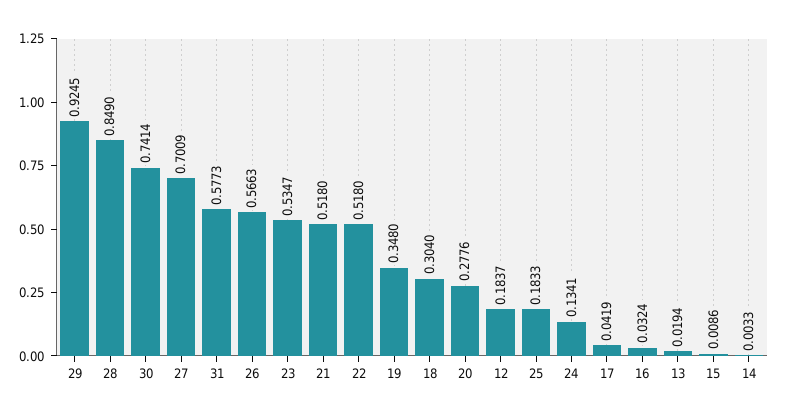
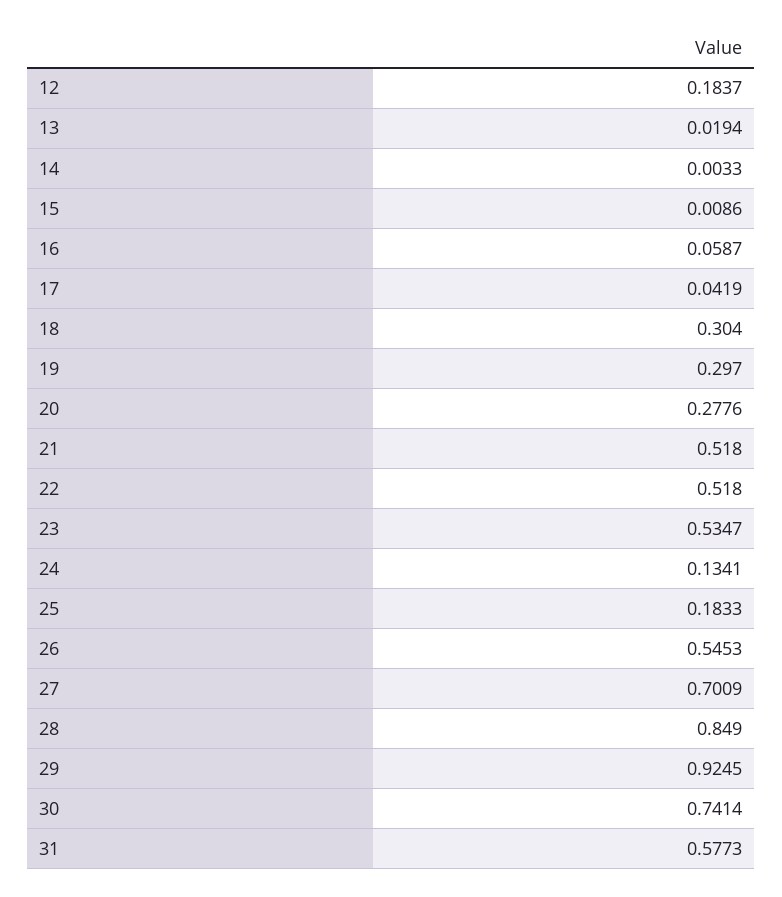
26: 0.5663 -> 0.5453
19: 0.348 -> 0.297
16: 0.0324 -> 0.0587

